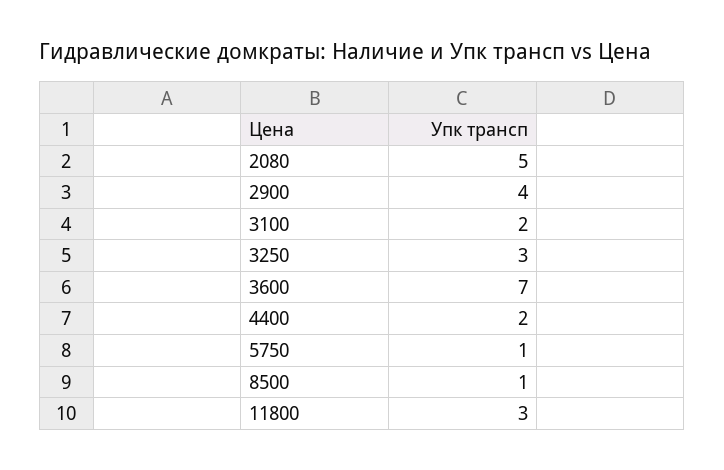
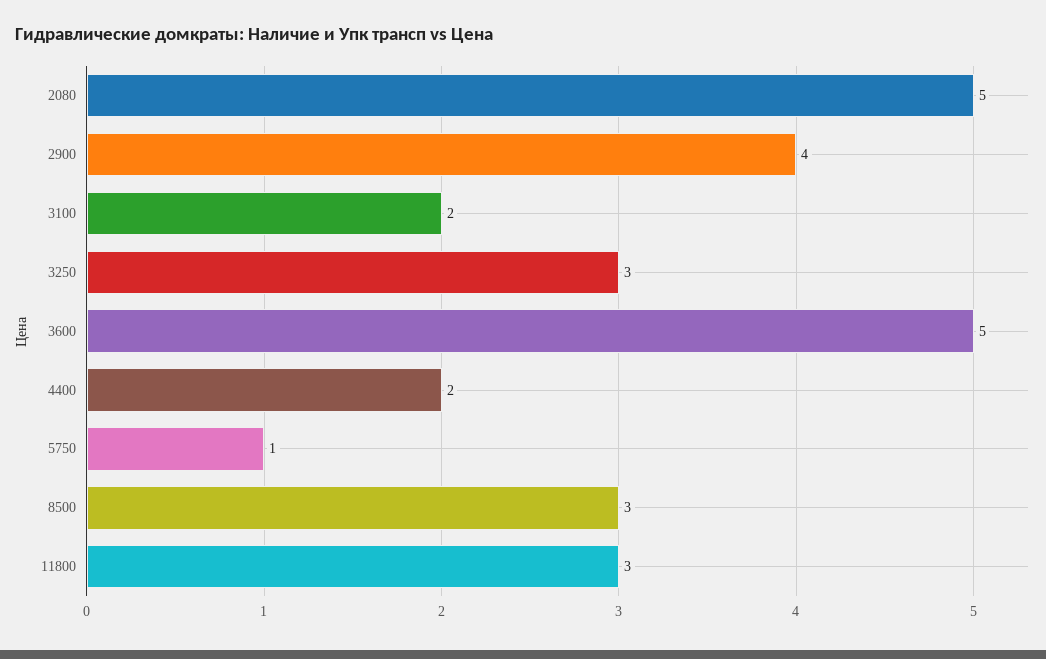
3600: 7 -> 5
8500: 1 -> 3

